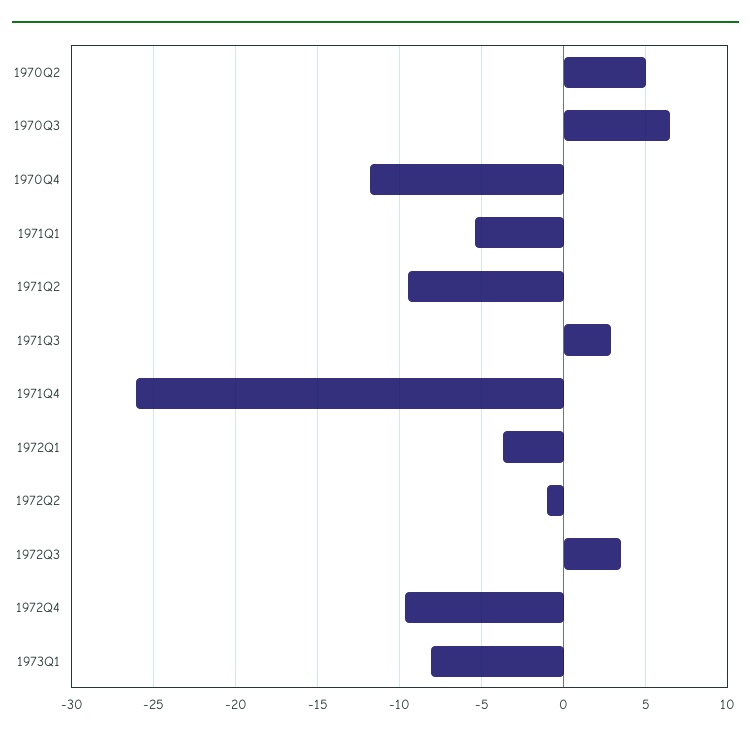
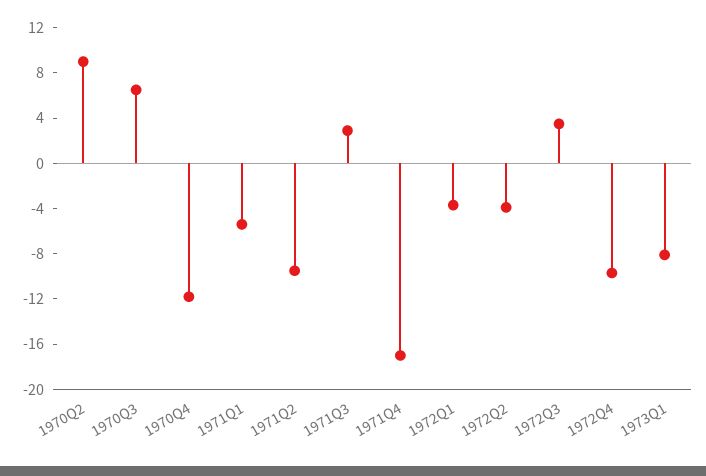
1970Q2: 5 -> 9
1971Q4: -26 -> -17
1972Q2: -1 -> -4

